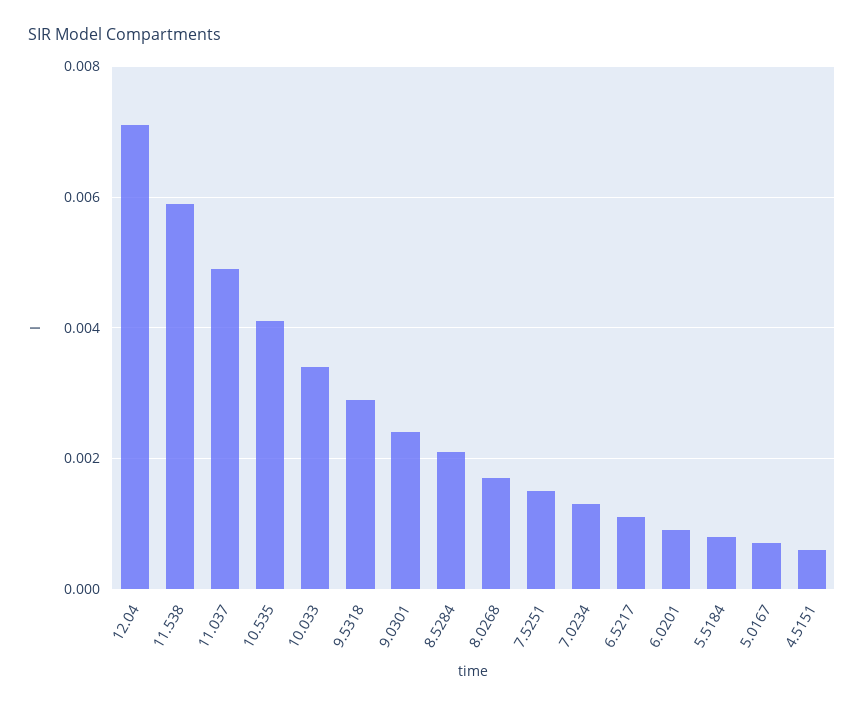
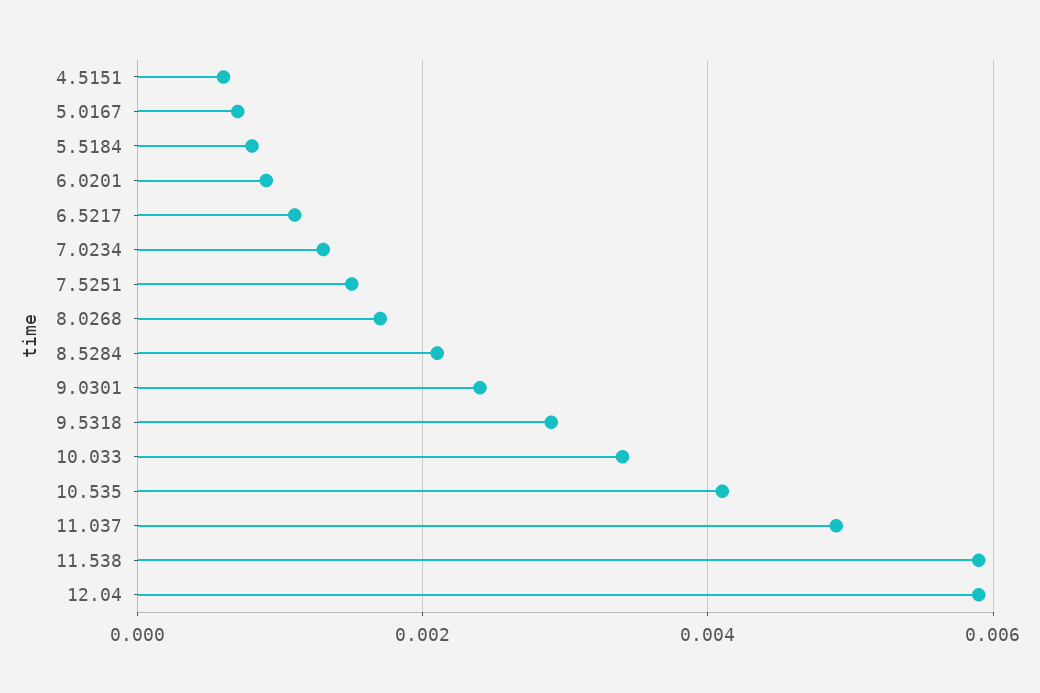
12.04: 0.007 -> 0.006

